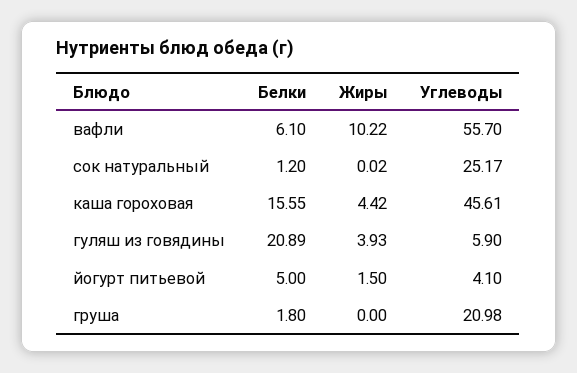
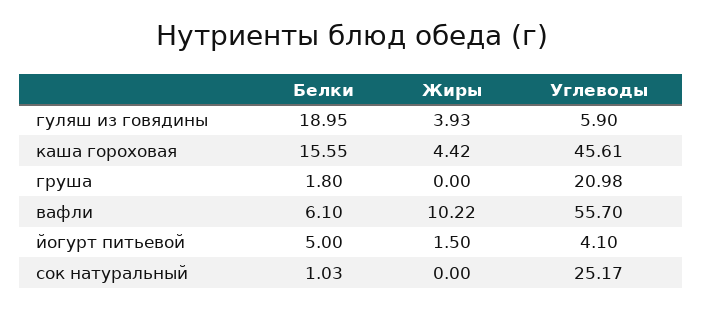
Белки, сок натуральный: 1.2 -> 1.03
Жиры, сок натуральный: 0.02 -> 0
Белки, гуляш из говядины: 20.89 -> 18.95

